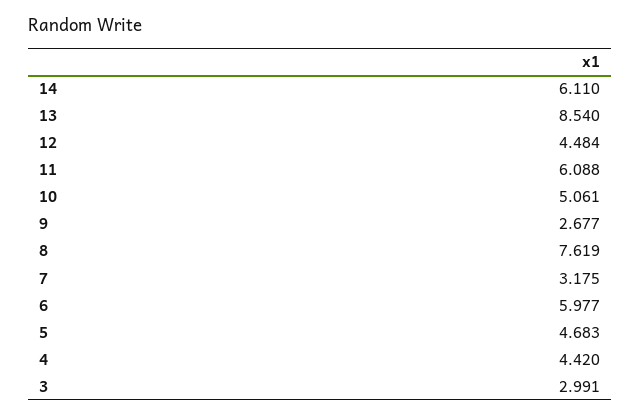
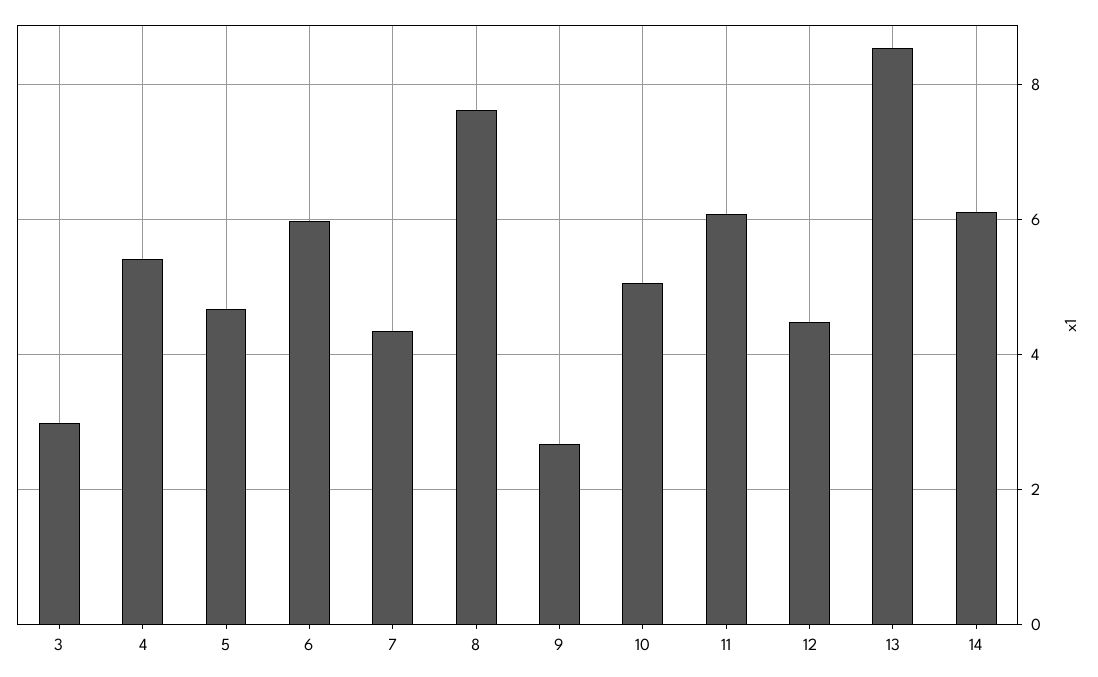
7: 3.175 -> 4.4
4: 4.42 -> 5.4

